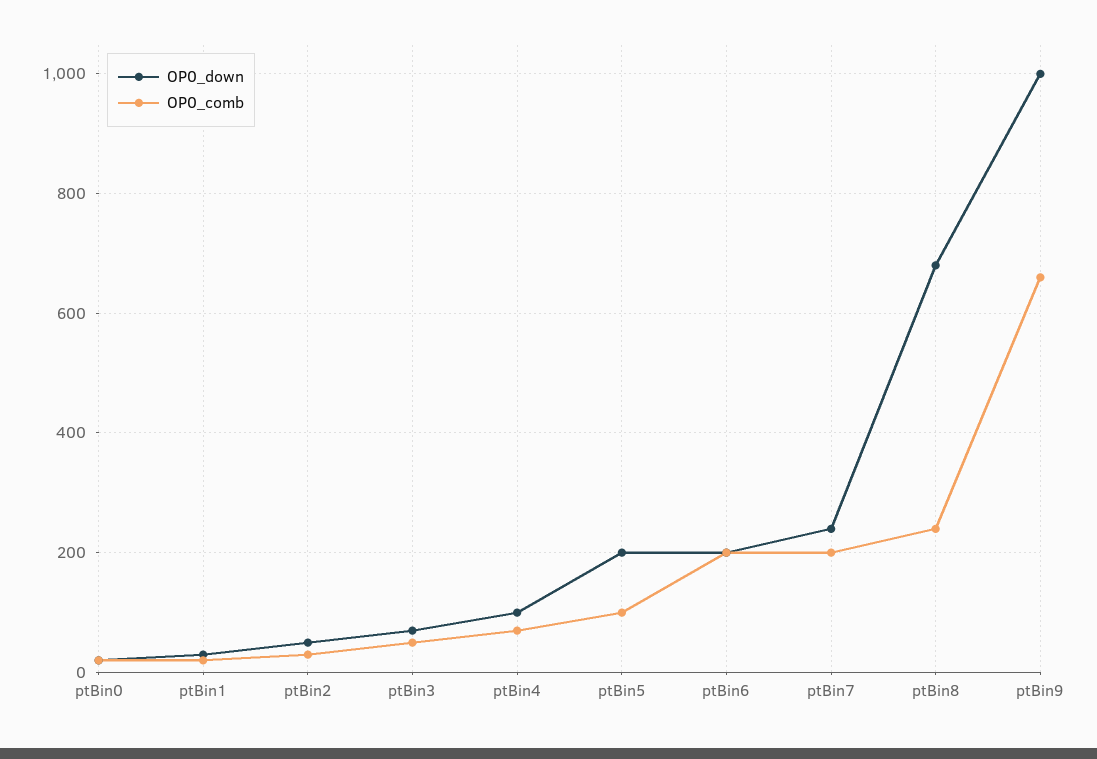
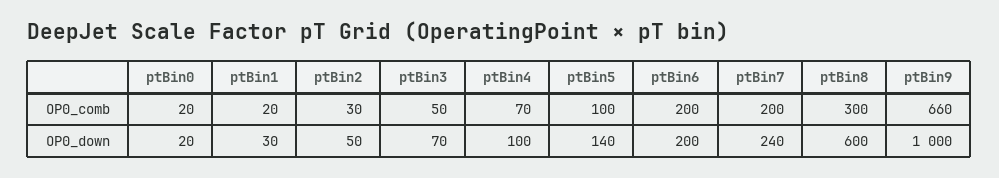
OP0_down, ptBin5: 200 -> 140
OP0_down, ptBin8: 680 -> 600
OP0_comb, ptBin8: 240 -> 300

